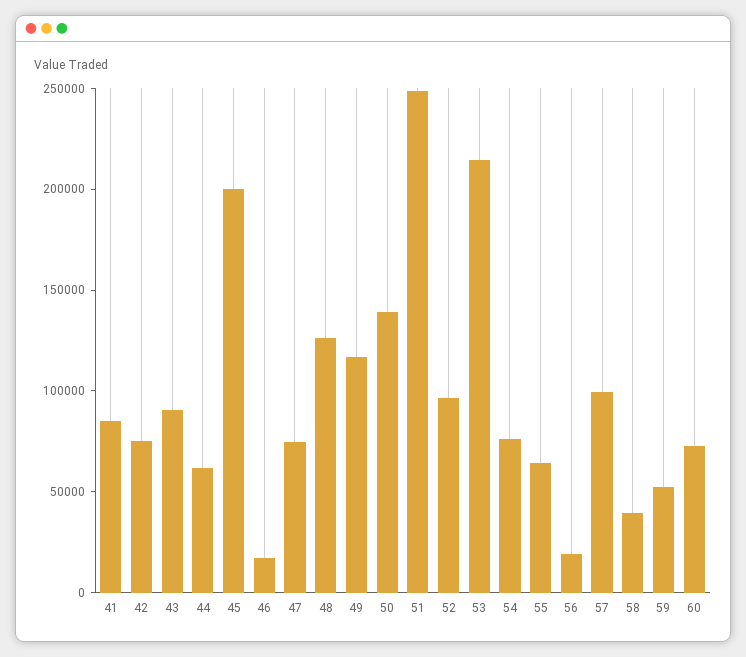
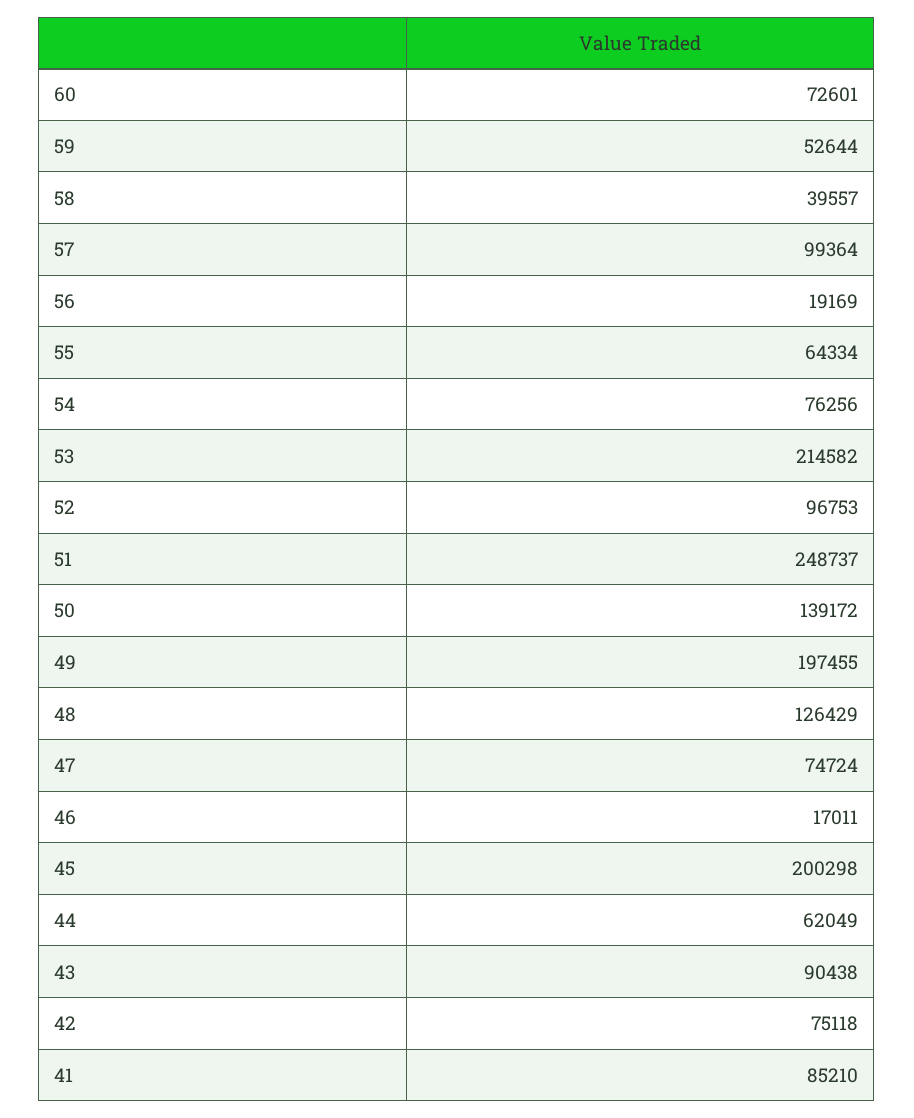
49: 120000 -> 197455

